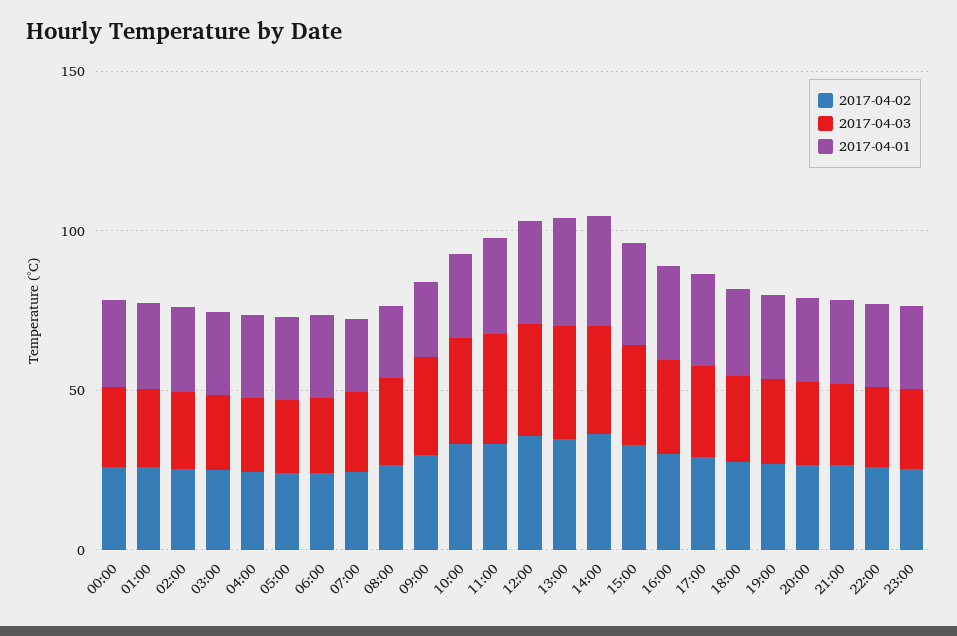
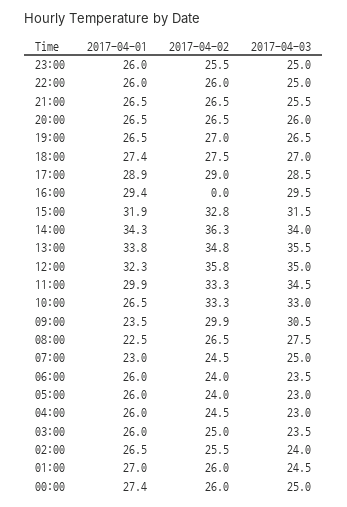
2017-04-02, 16:00: 30 -> 0

